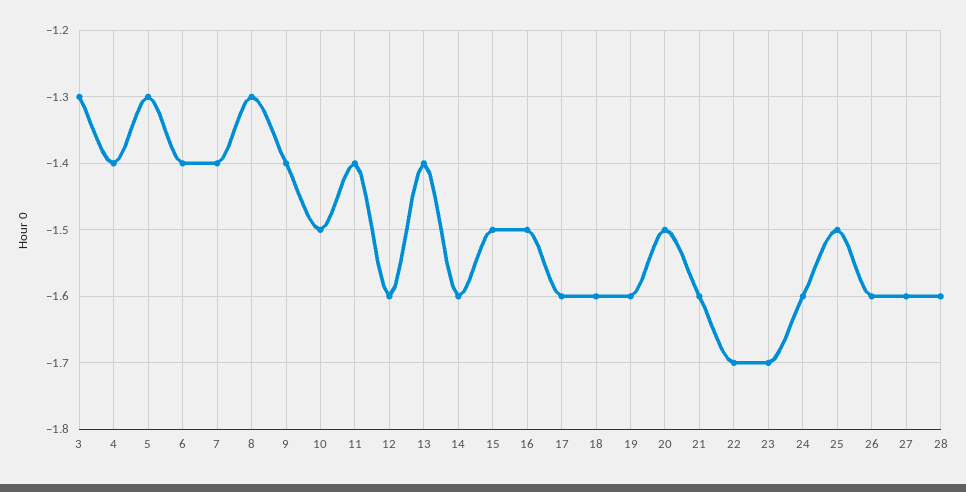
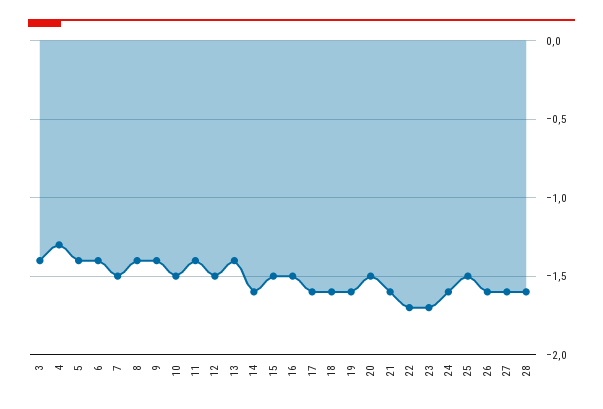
3: -1.3 -> -1.4
4: -1.4 -> -1.3
5: -1.3 -> -1.4
7: -1.4 -> -1.5
8: -1.3 -> -1.4
12: -1.6 -> -1.5

